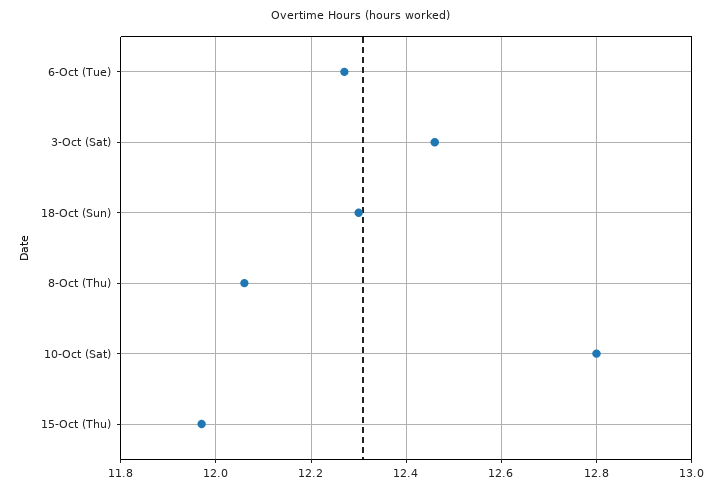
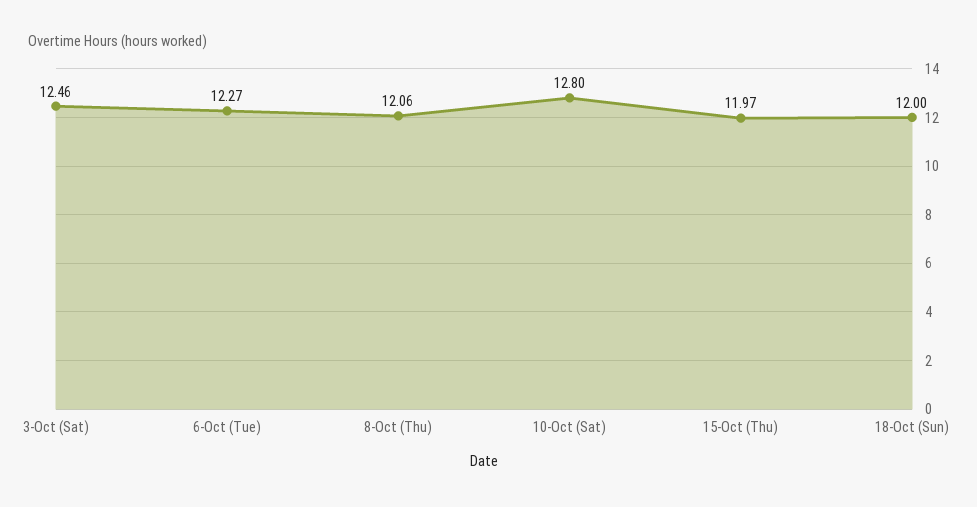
18-Oct (Sun): 12.3 -> 12

